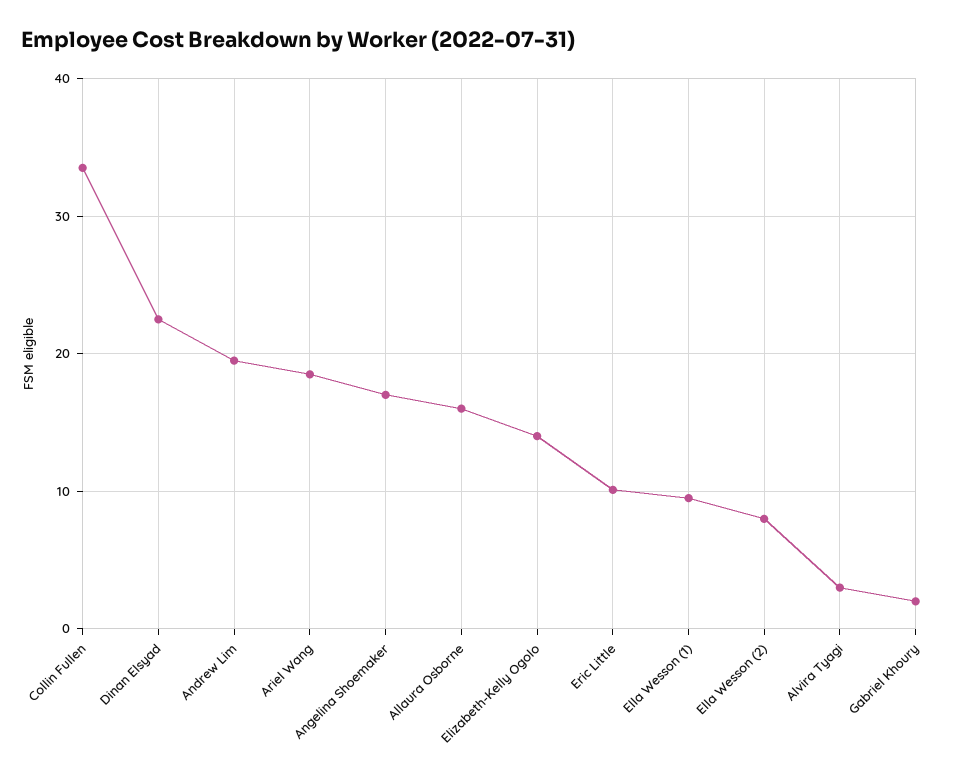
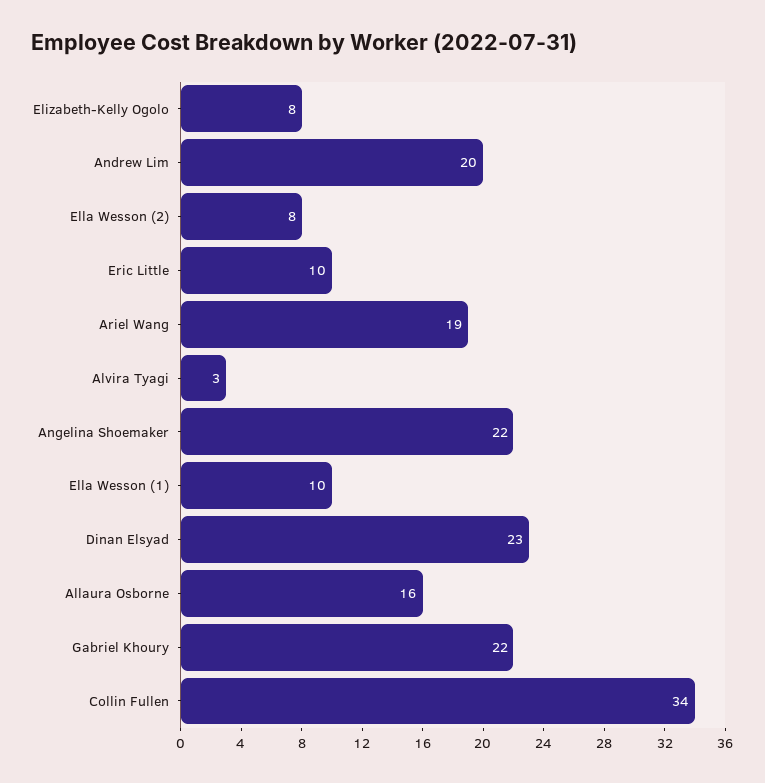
Angelina Shoemaker: 17 -> 22
Elizabeth-Kelly Ogolo: 14 -> 8
Gabriel Khoury: 2 -> 22

